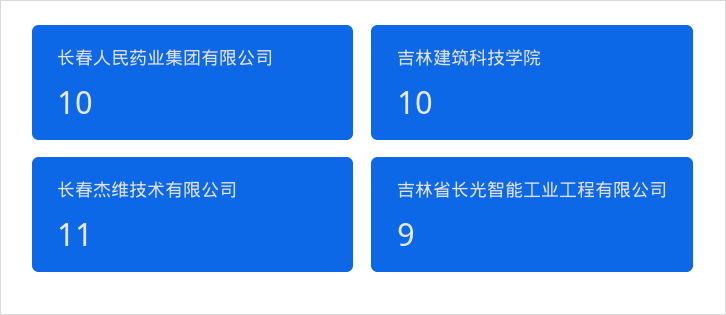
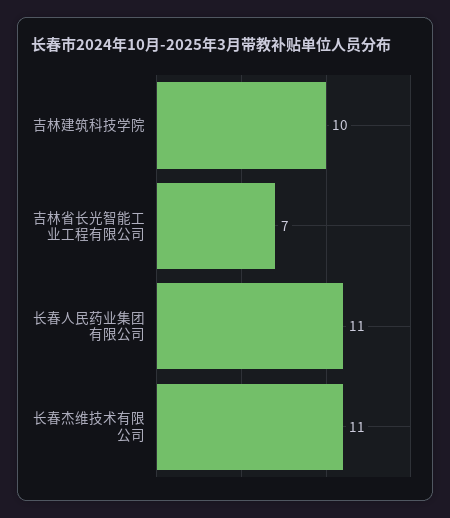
长春人民药业集团有限公司: 10 -> 11
吉林省长光智能工业工程有限公司: 9 -> 7

